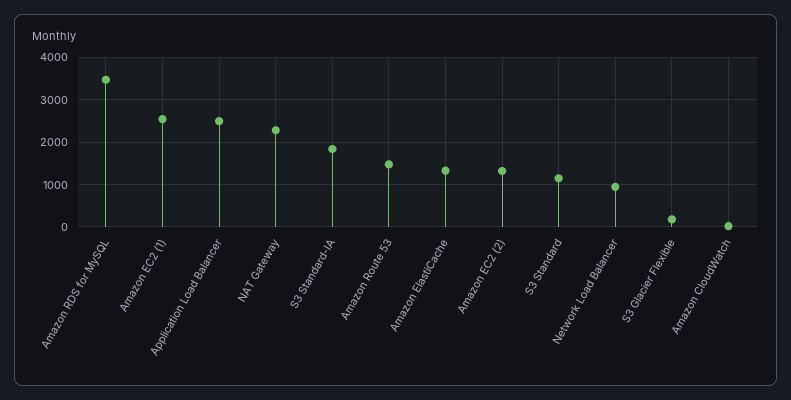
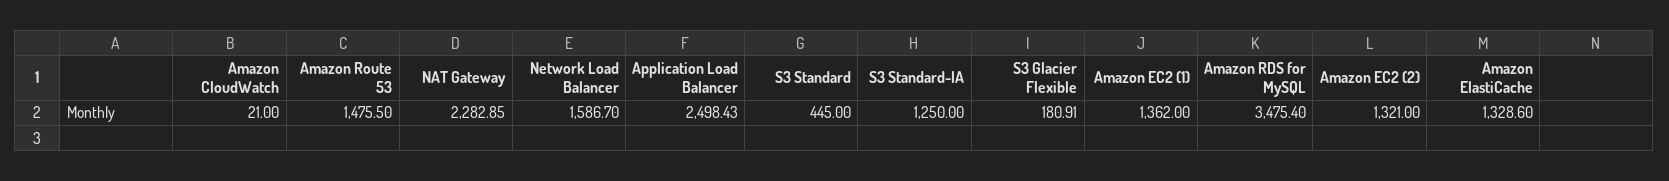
Amazon EC2 (1): 2600 -> 1362
S3 Standard-IA: 1800 -> 1250
S3 Standard: 1200 -> 445
Network Load Balancer: 1000 -> 1586.7

